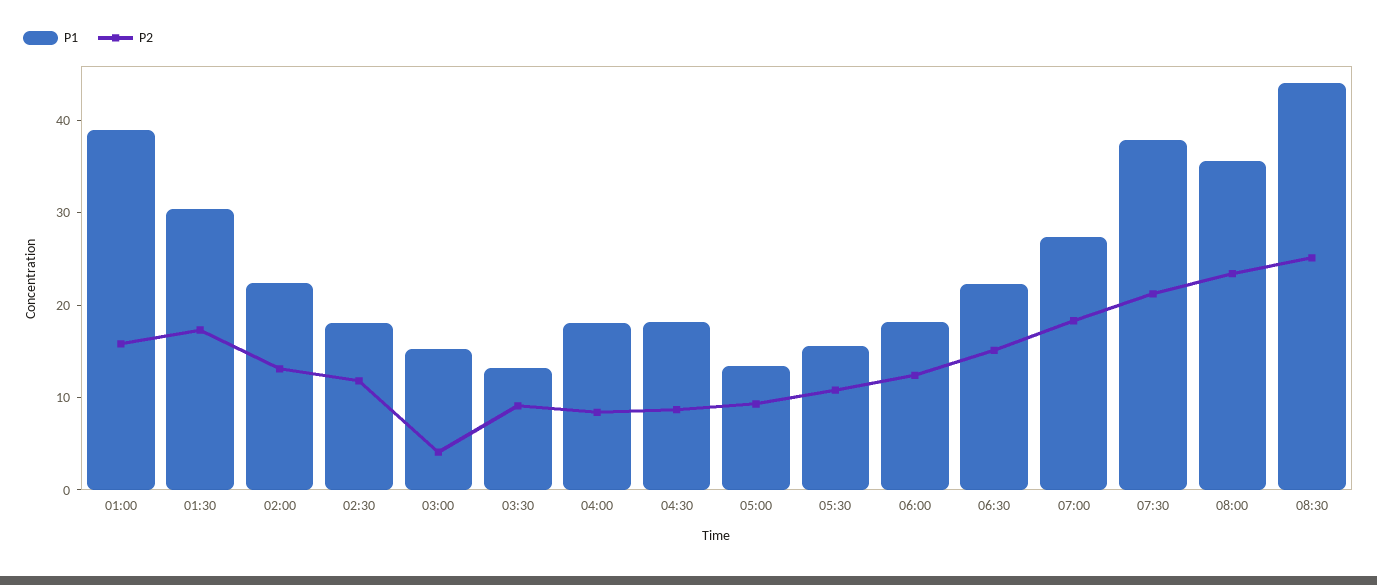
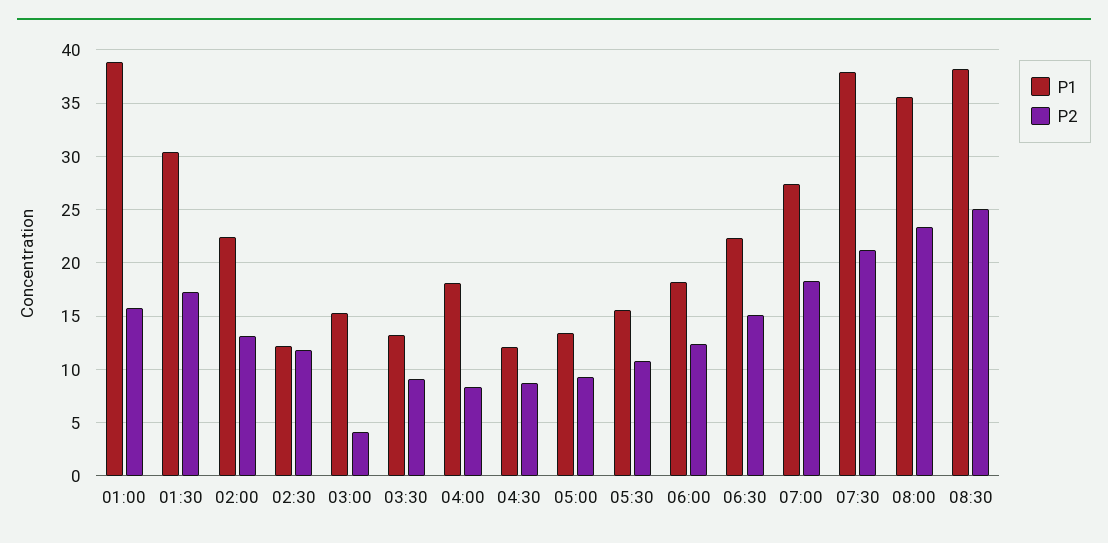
P1, 02:30: 18 -> 12
P1, 04:30: 18 -> 12
P1, 08:30: 44 -> 38

